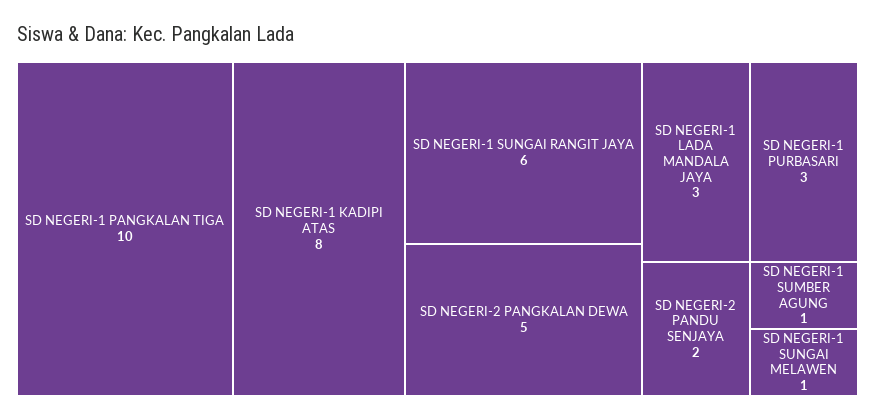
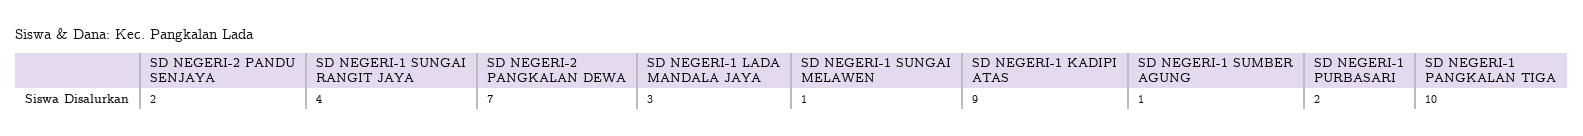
SD NEGERI-1 KADIPI ATAS: 8 -> 9
SD NEGERI-1 SUNGAI RANGIT JAYA: 6 -> 4
SD NEGERI-2 PANGKALAN DEWA: 5 -> 7
SD NEGERI-1 PURBASARI: 3 -> 2

